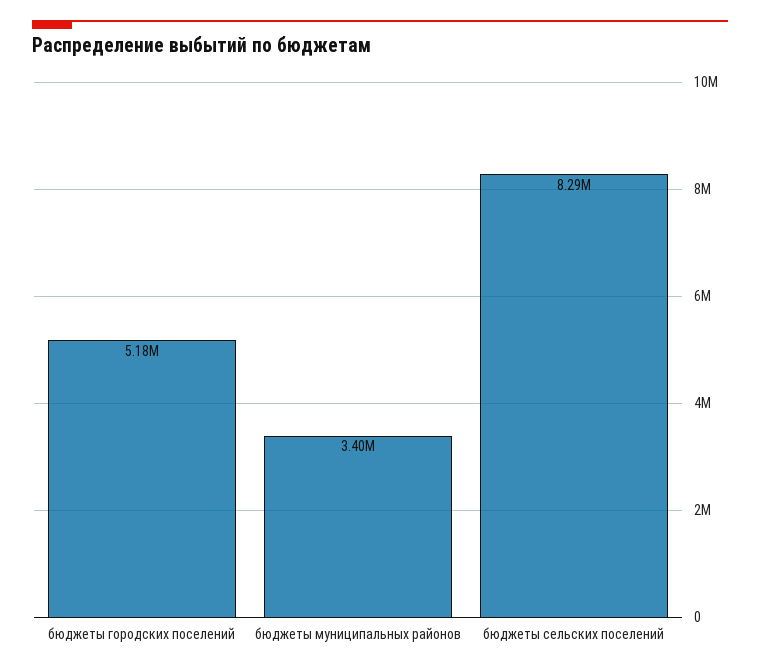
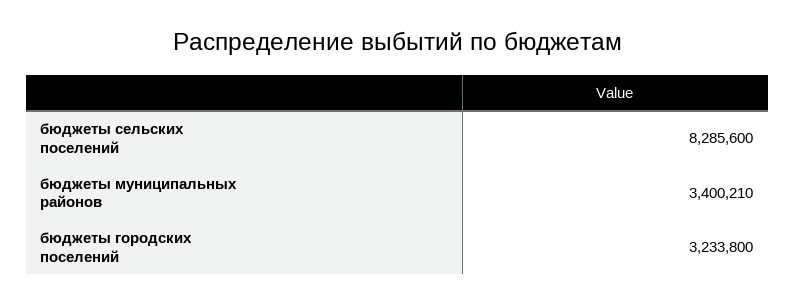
бюджеты городских поселений: 5180000 -> 3233800

